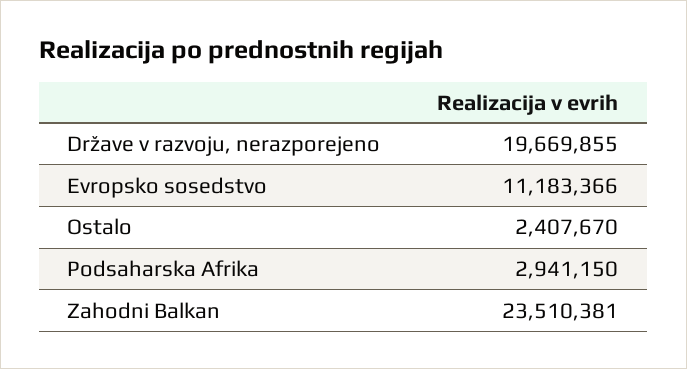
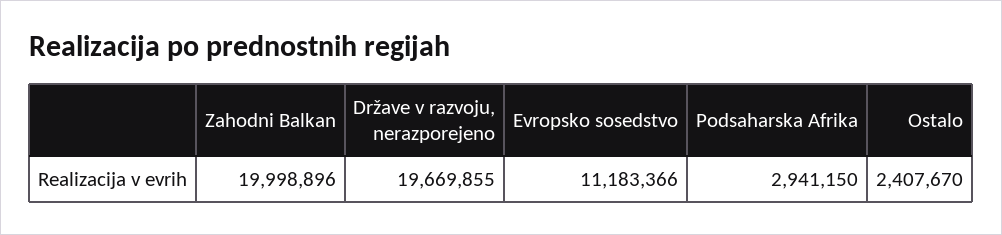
Zahodni Balkan: 23510381 -> 19998896

